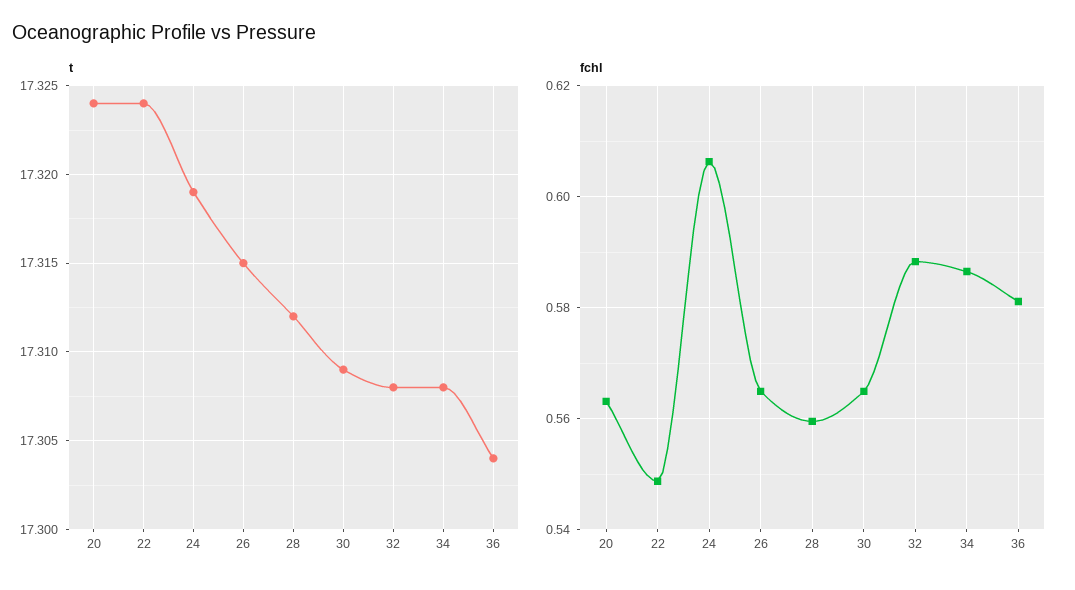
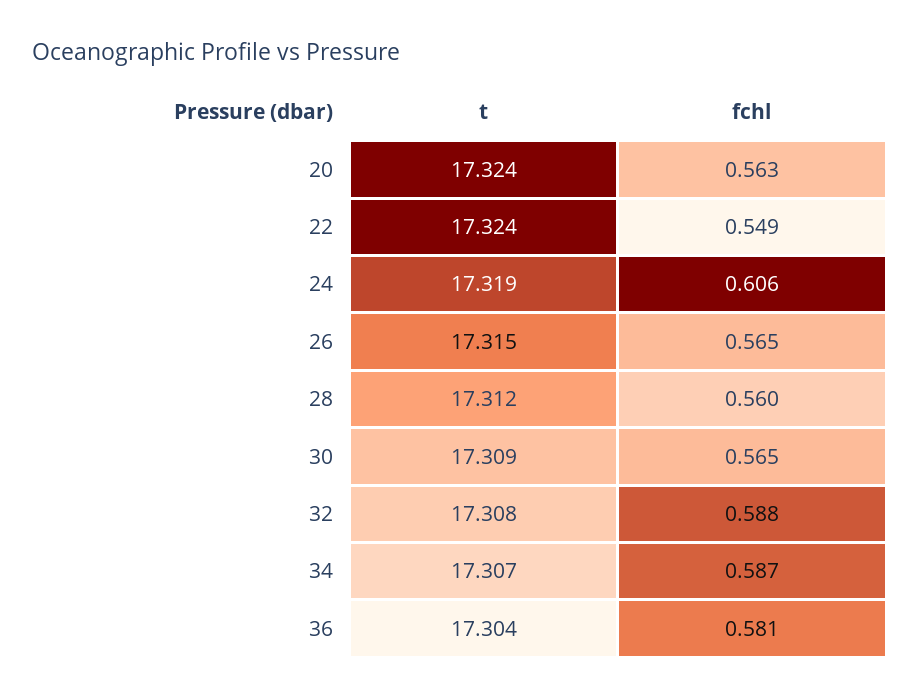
t, 34: 17.308 -> 17.307

